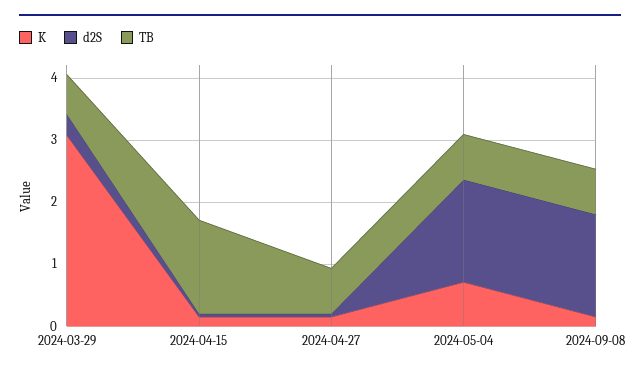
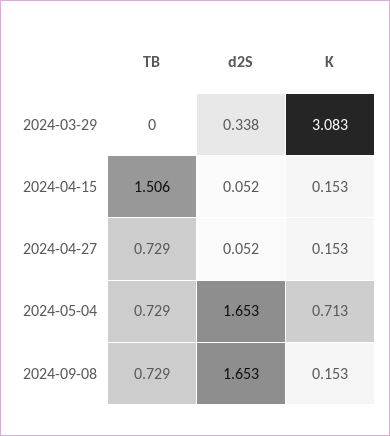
TB, 2024-03-29: 0.6 -> 0

